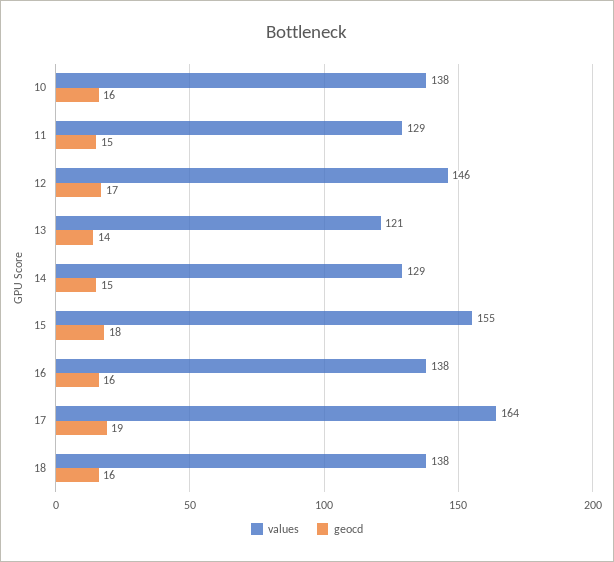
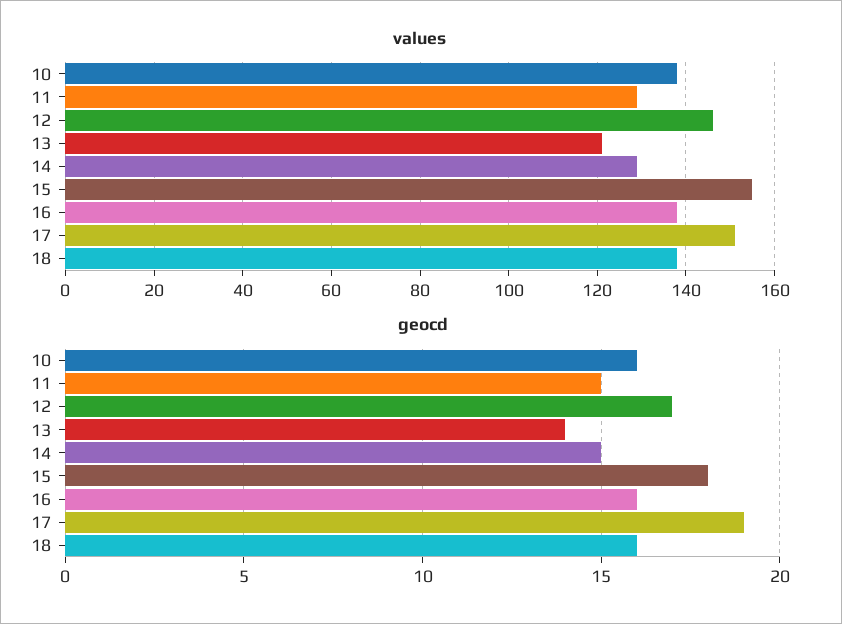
values, 17: 164 -> 150

